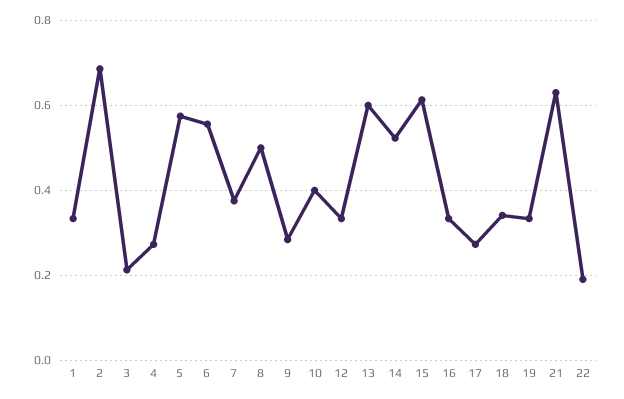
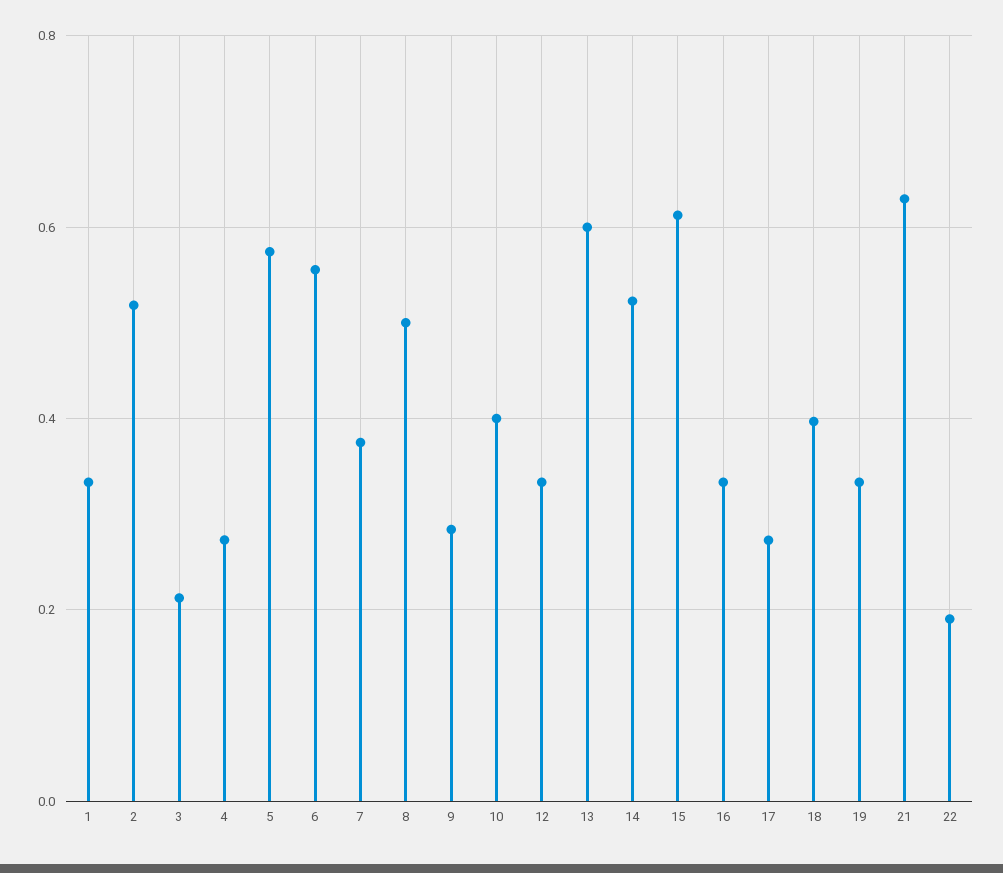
2: 0.68 -> 0.52
18: 0.34 -> 0.4

